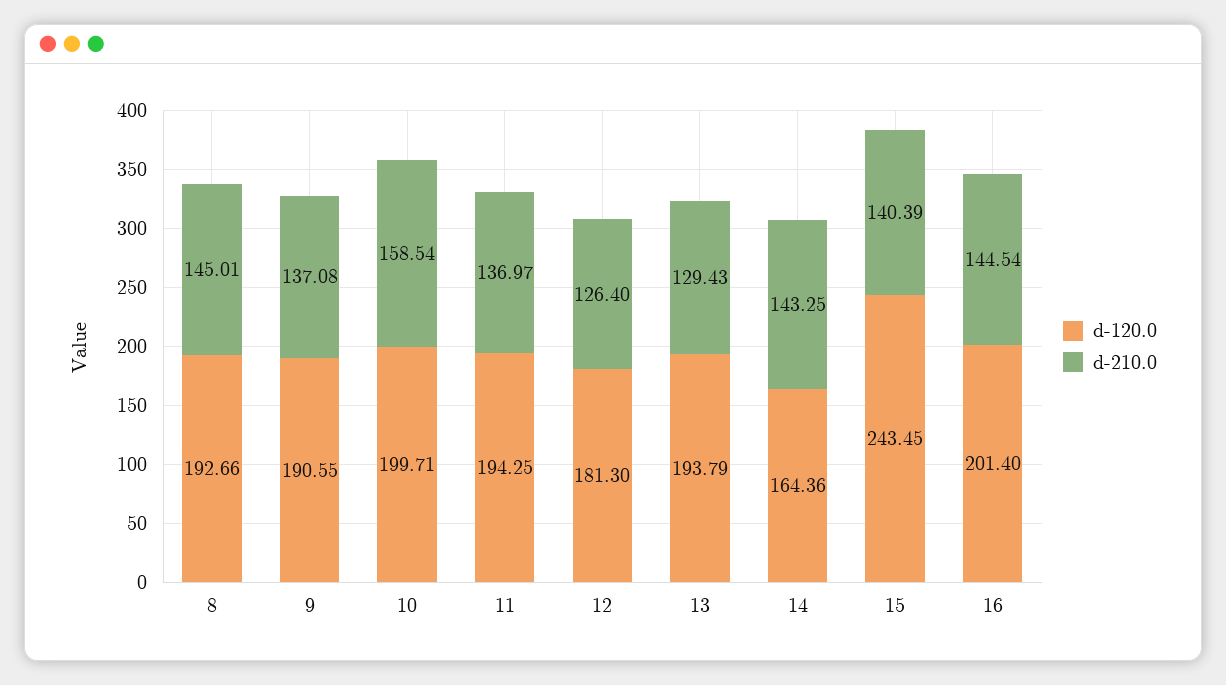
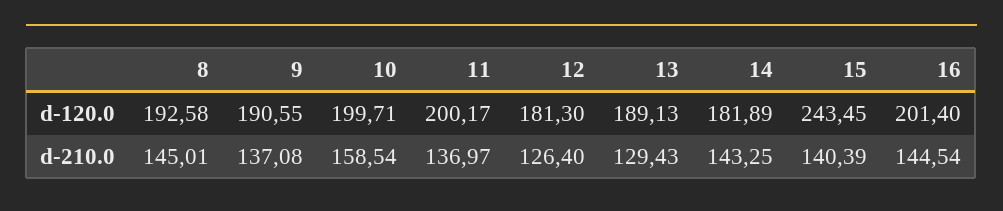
d-120.0, 8: 192.66 -> 192.58
d-120.0, 11: 194.25 -> 200.17
d-120.0, 13: 193.79 -> 189.13
d-120.0, 14: 164.36 -> 181.89

